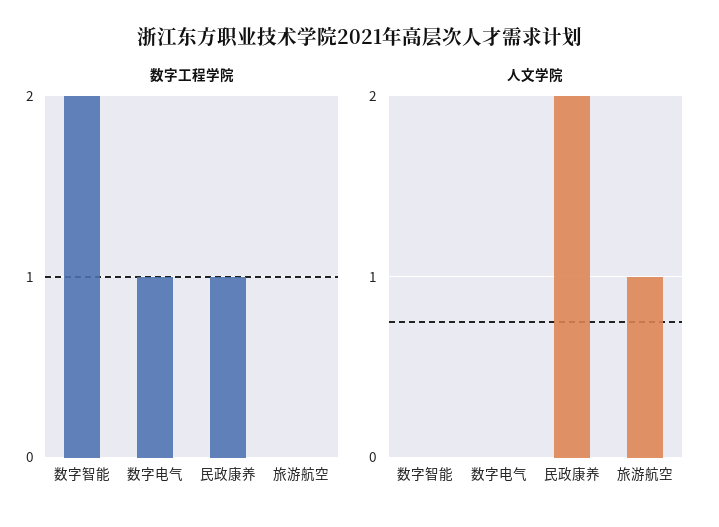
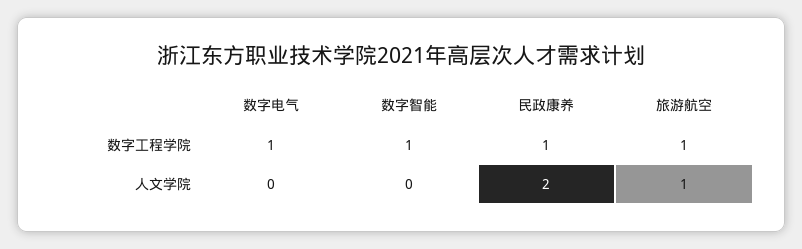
数字工程学院, 数字智能: 2 -> 1
数字工程学院, 旅游航空: 0 -> 1

